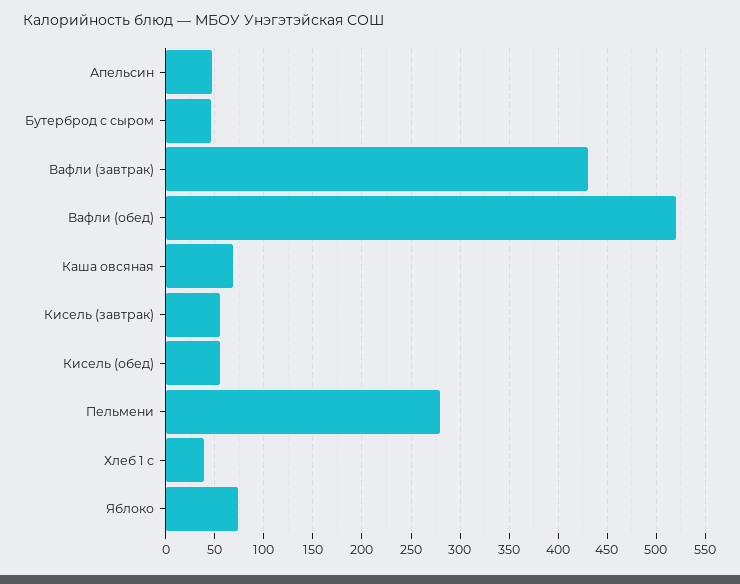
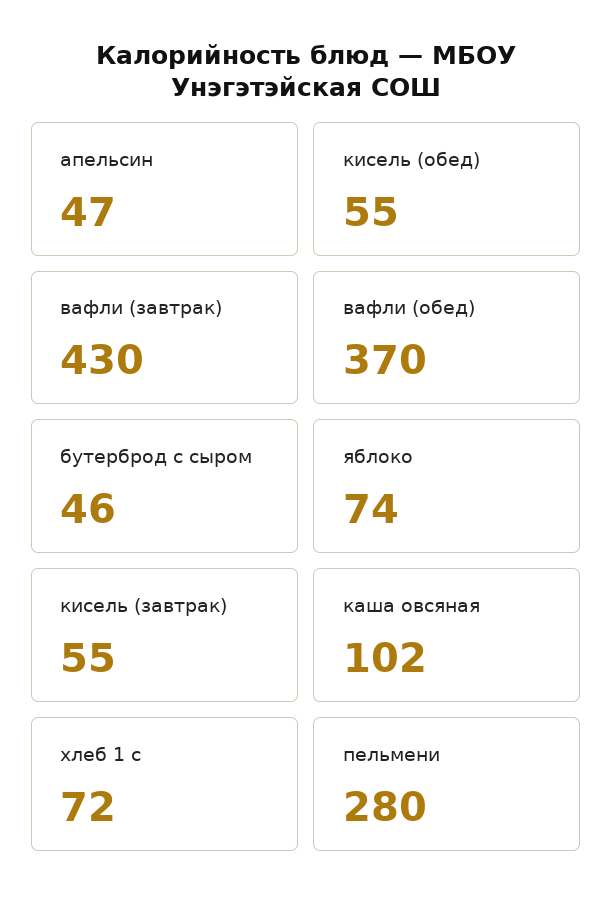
Вафли (обед): 520 -> 370
Каша овсяная: 70 -> 102
Хлеб 1 с: 40 -> 72

